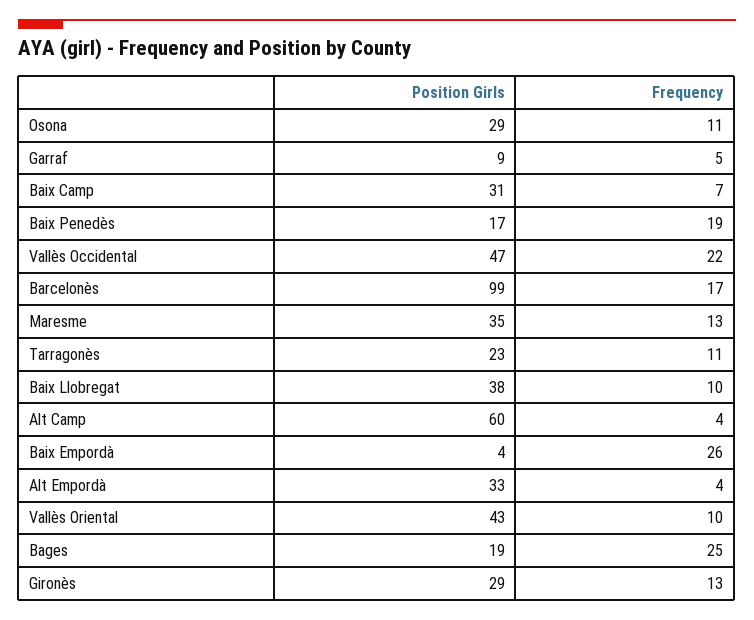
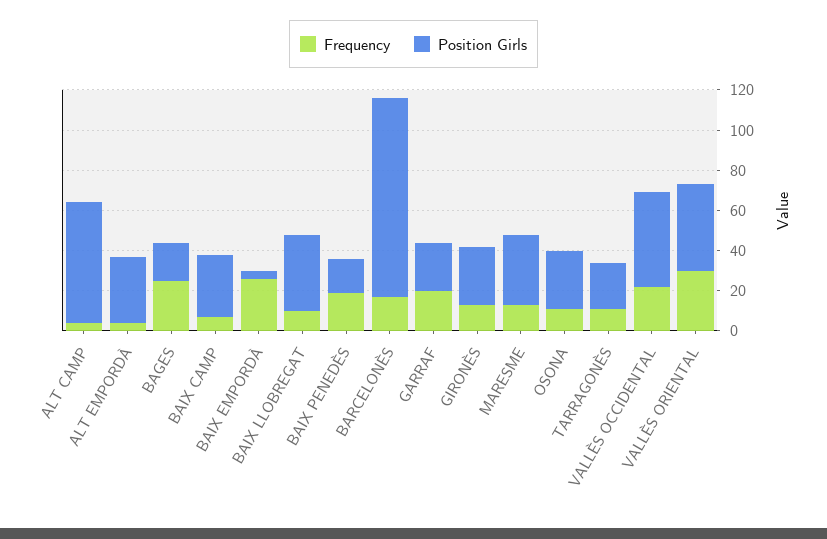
Position Girls, Garraf: 9 -> 25
Frequency, Garraf: 5 -> 20
Frequency, Vallès Oriental: 10 -> 30

